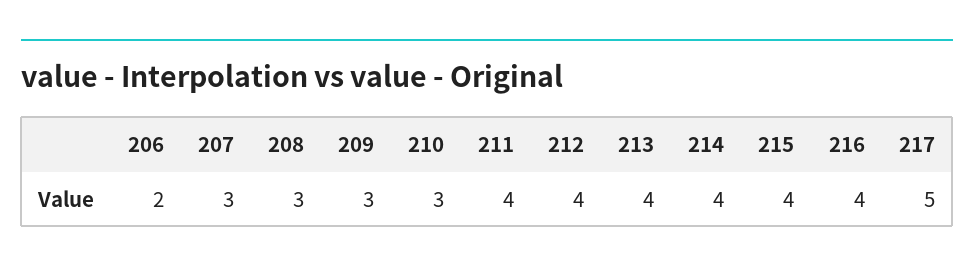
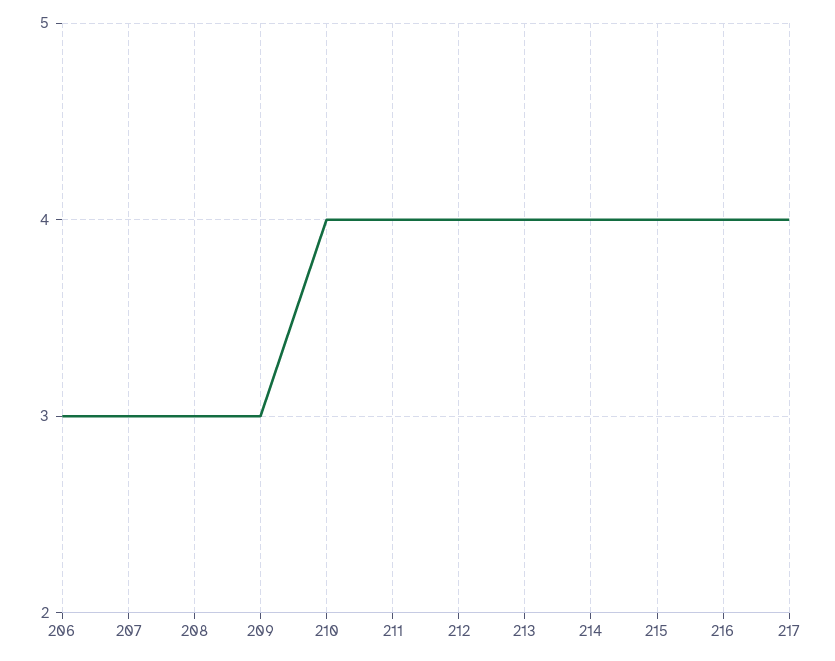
206: 2 -> 3
210: 3 -> 4
217: 5 -> 4

